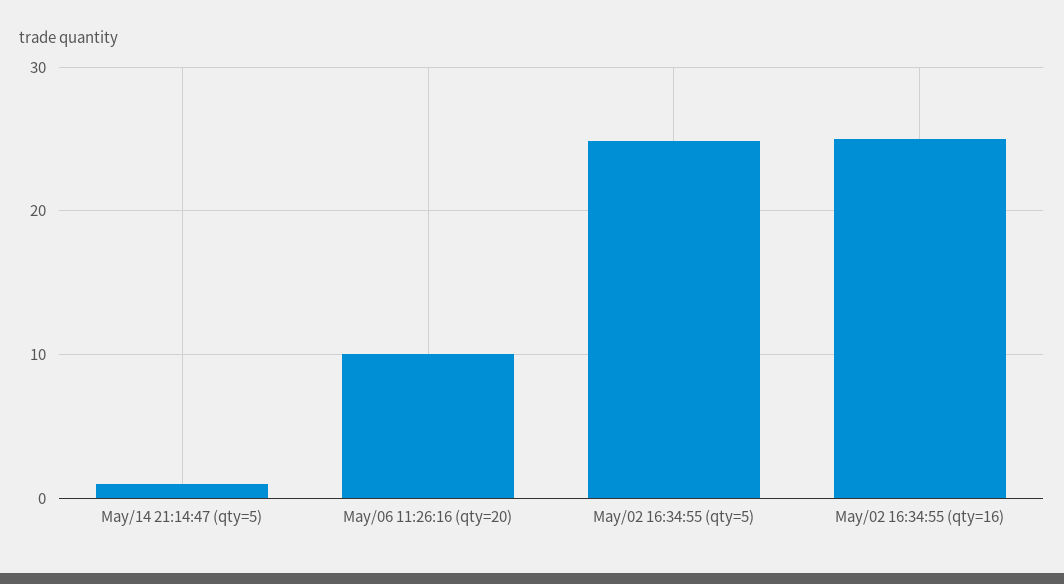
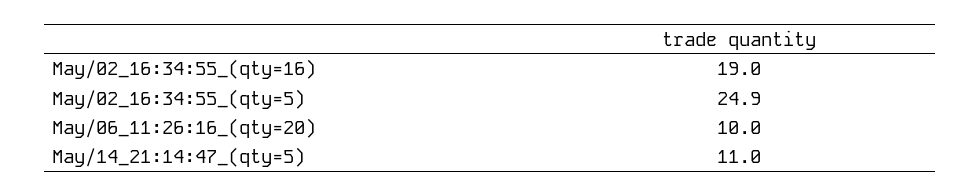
May/14 21:14:47 (qty=5): 1 -> 11
May/02 16:34:55 (qty=16): 25 -> 19

